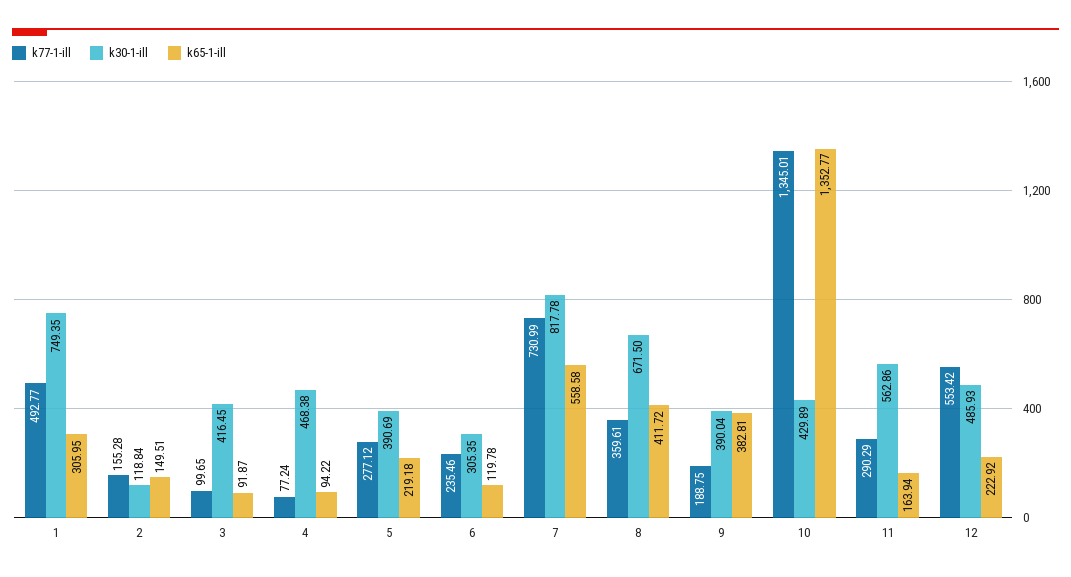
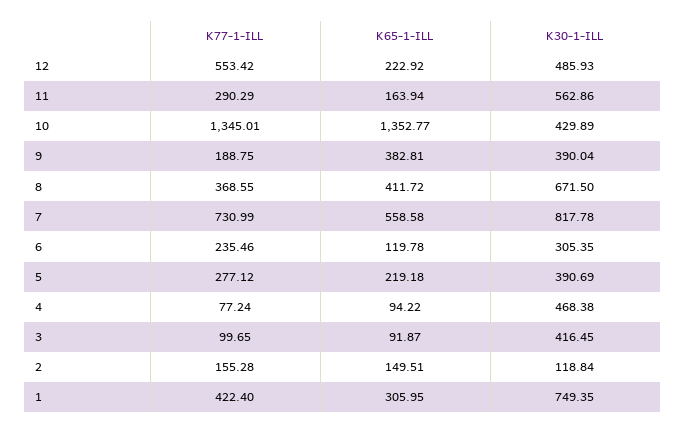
k77-1-ill, 1: 492.77 -> 422.4
k77-1-ill, 8: 359.61 -> 368.55

